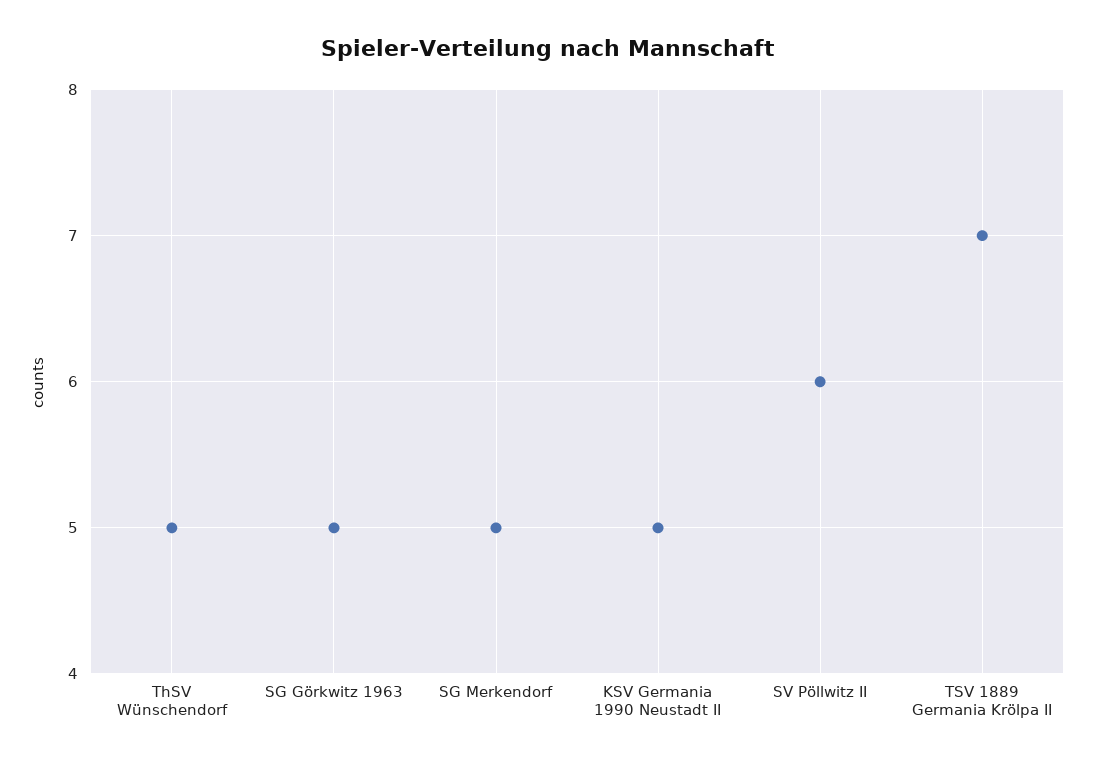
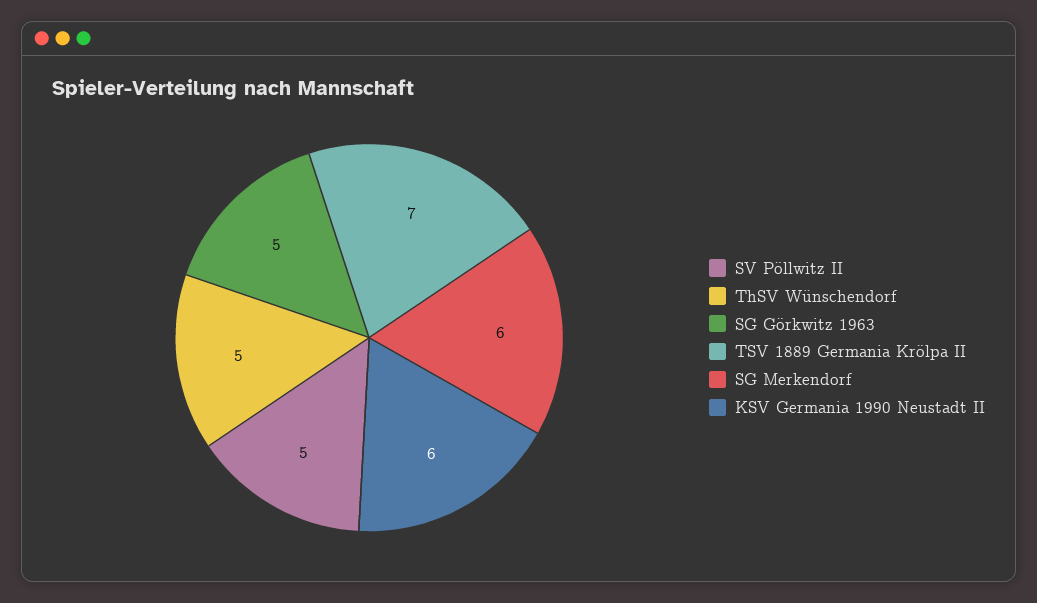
SG Merkendorf: 5 -> 6
KSV Germania 1990 Neustadt II: 5 -> 6
SV Pöllwitz II: 6 -> 5

